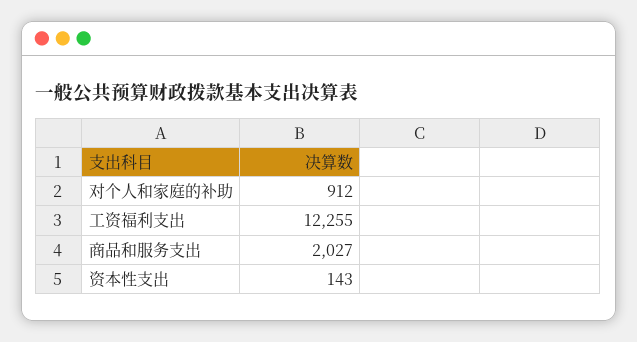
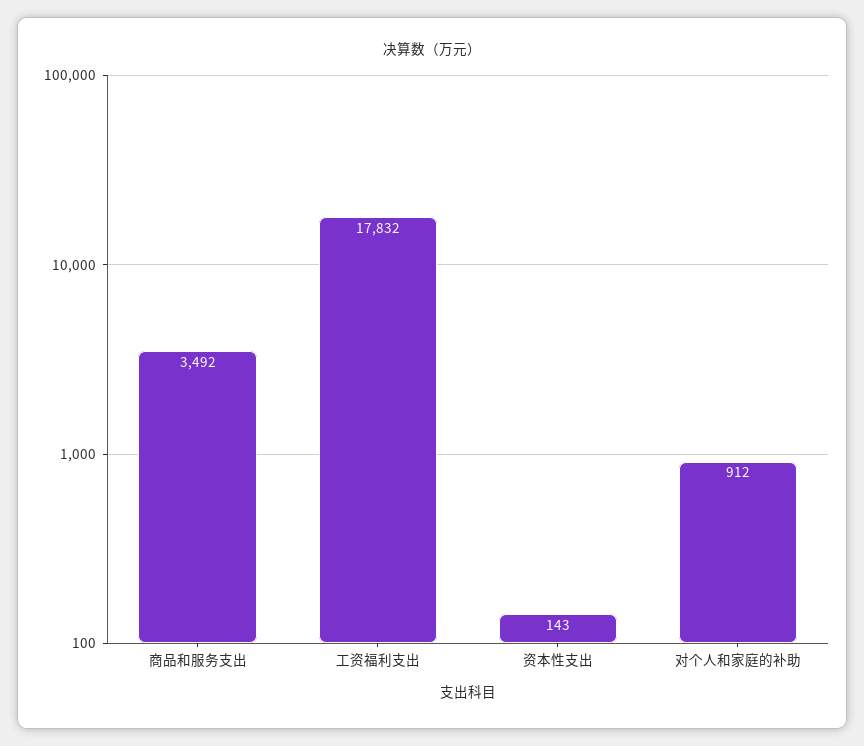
工资福利支出: 12255 -> 17832
商品和服务支出: 2027 -> 3492

